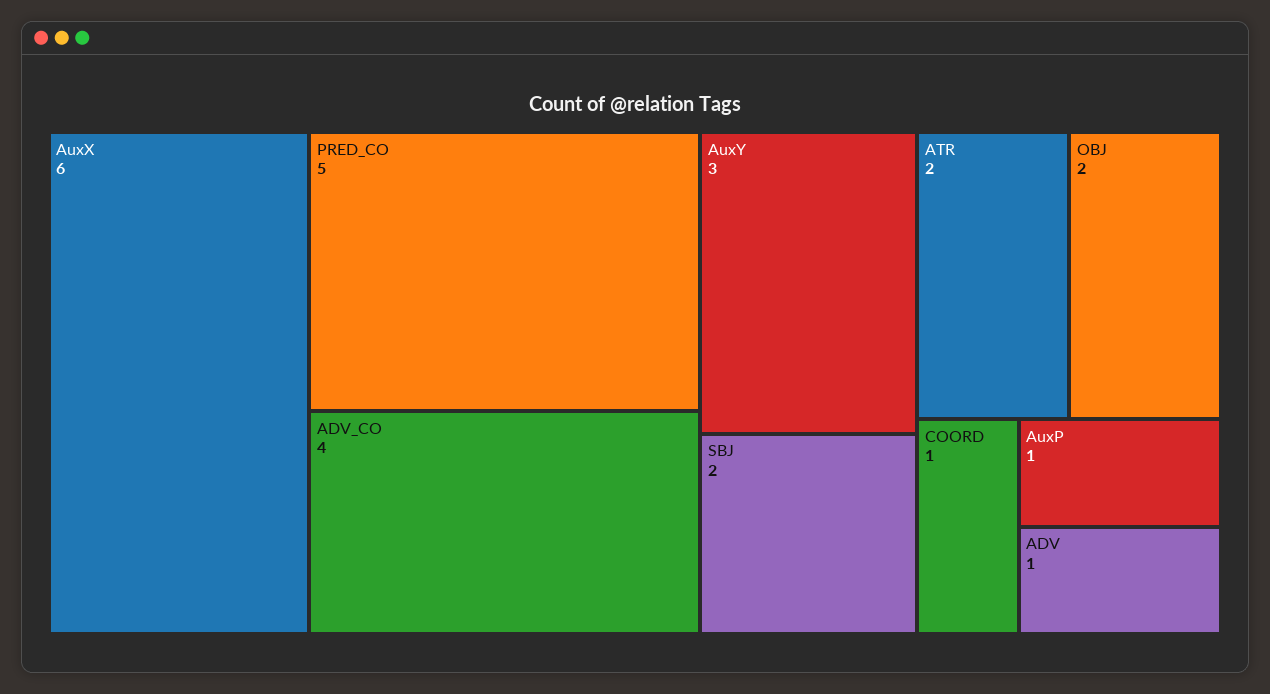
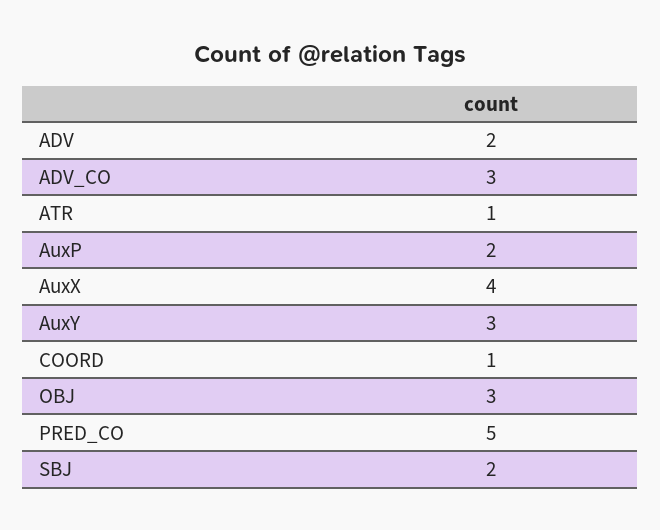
AuxX: 6 -> 4
ADV_CO: 4 -> 3
ATR: 2 -> 1
OBJ: 2 -> 3
AuxP: 1 -> 2
ADV: 1 -> 2

